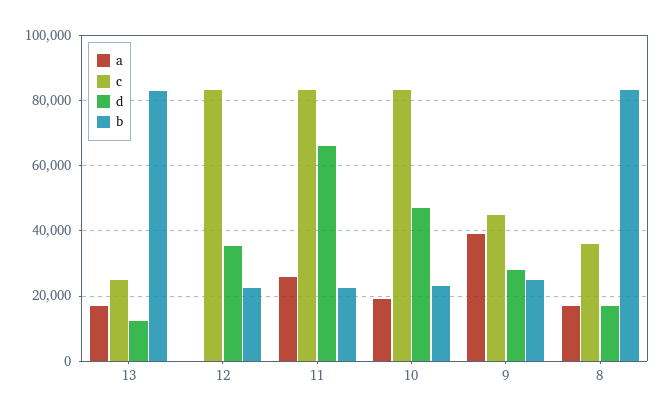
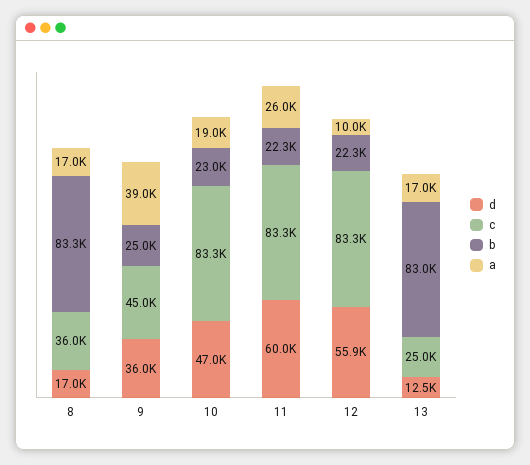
a, 12: 0 -> 10000
d, 12: 36000 -> 55900
d, 11: 66000 -> 60000
d, 9: 28000 -> 36000

